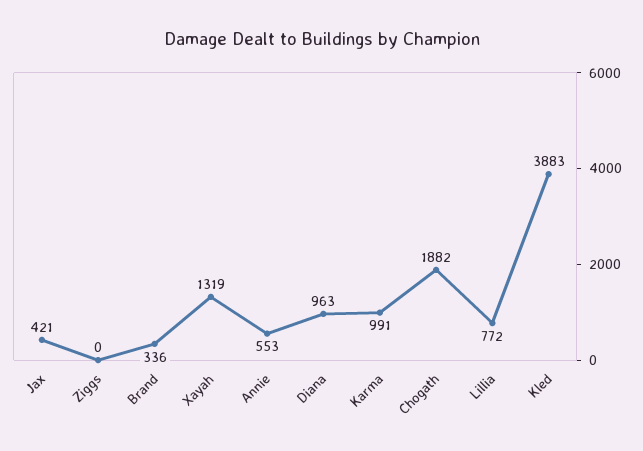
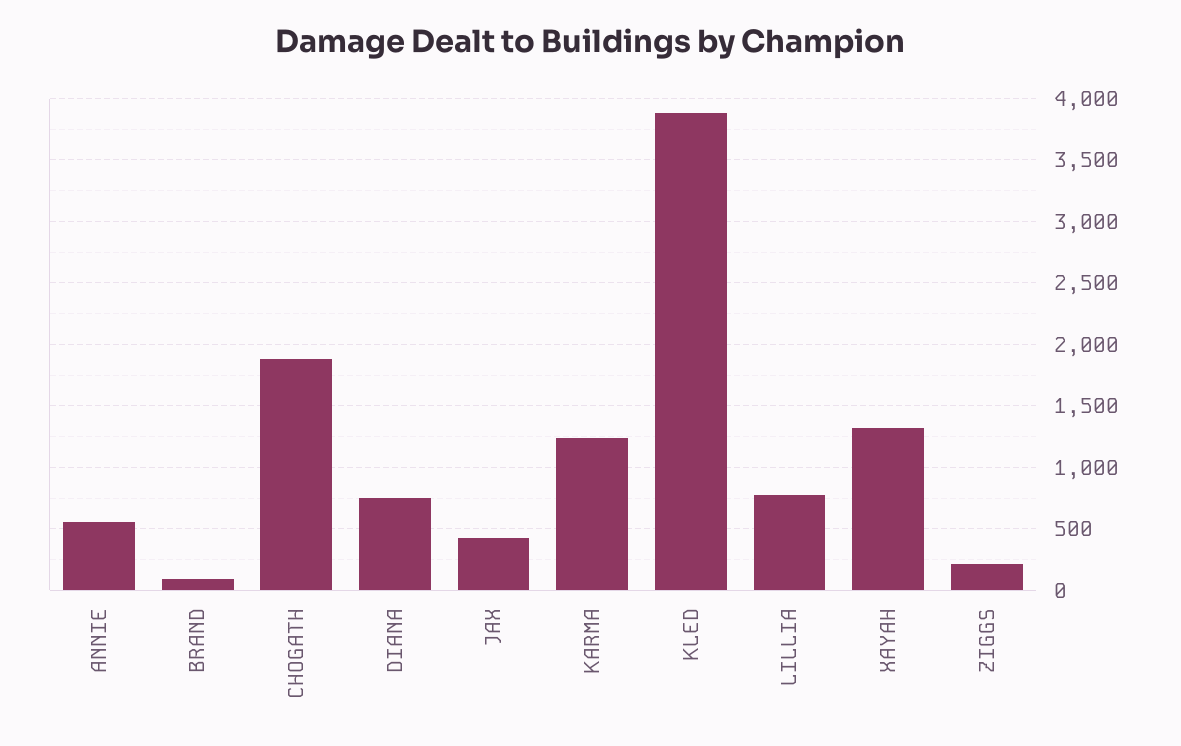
Ziggs: 0 -> 200
Brand: 336 -> 100
Diana: 963 -> 750
Karma: 991 -> 1250

